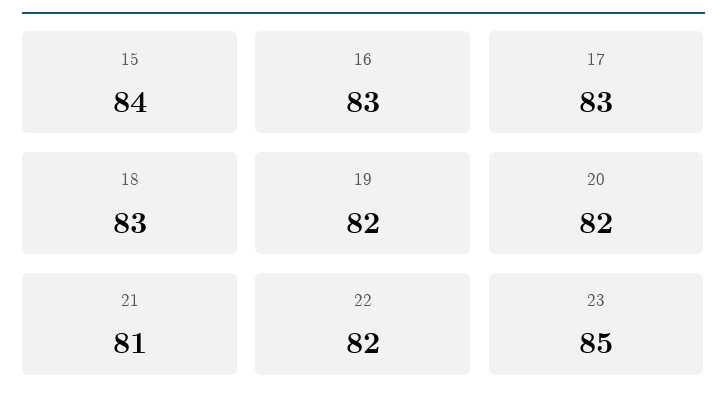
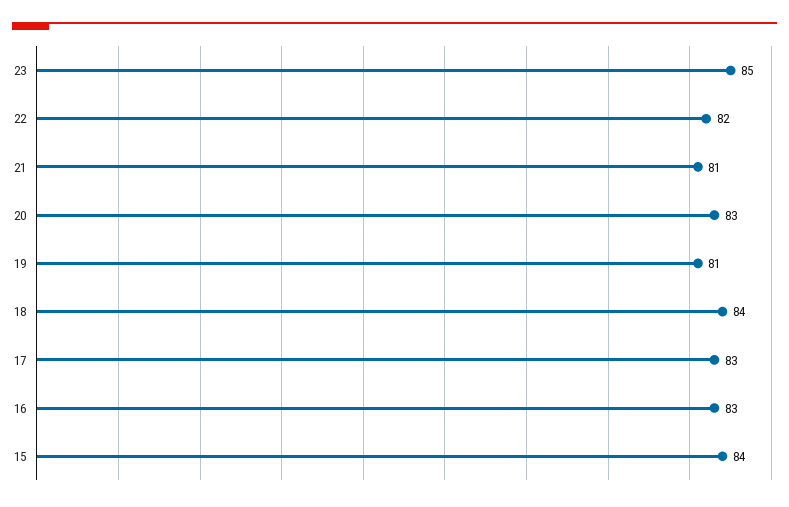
18: 83 -> 84
19: 82 -> 81
20: 82 -> 83

